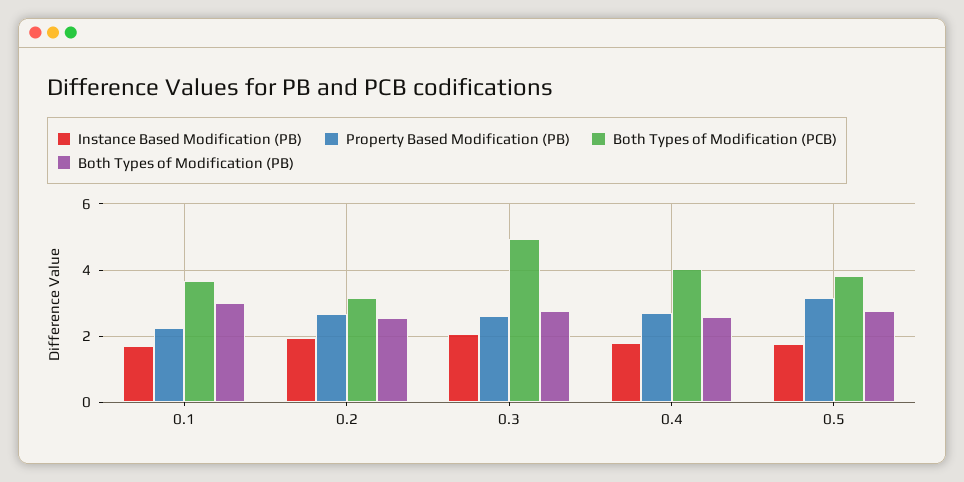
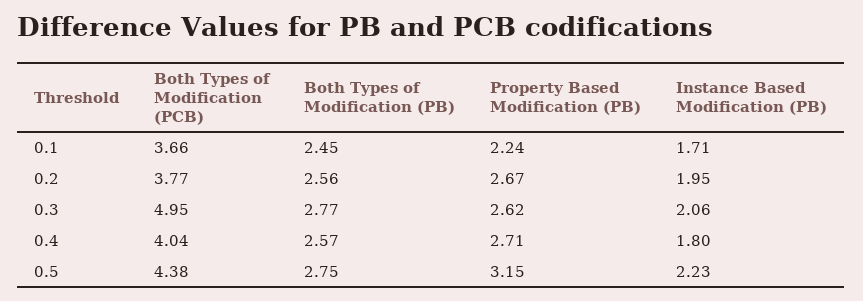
Both Types of Modification (PB), 0.1: 3 -> 2.45
Both Types of Modification (PCB), 0.2: 3.2 -> 3.77
Instance Based Modification (PB), 0.5: 1.8 -> 2.23
Both Types of Modification (PCB), 0.5: 3.8 -> 4.38

